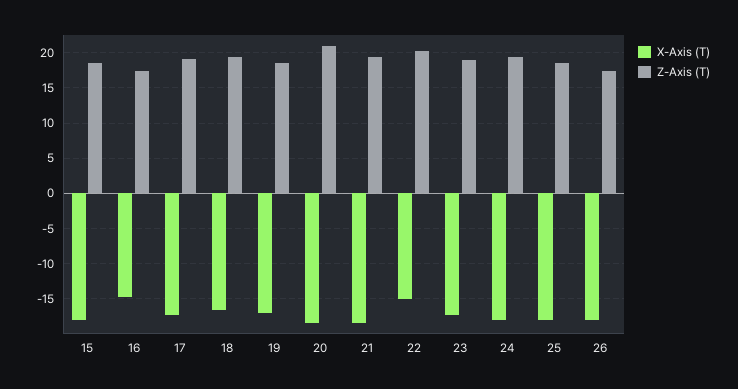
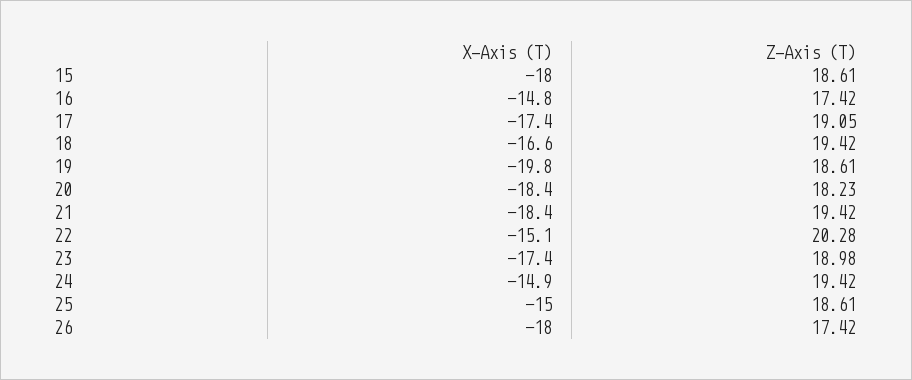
X-Axis (T), 19: -17 -> -19.8
Z-Axis (T), 20: 21 -> 18.23
X-Axis (T), 24: -18 -> -14.9
X-Axis (T), 25: -18 -> -15

